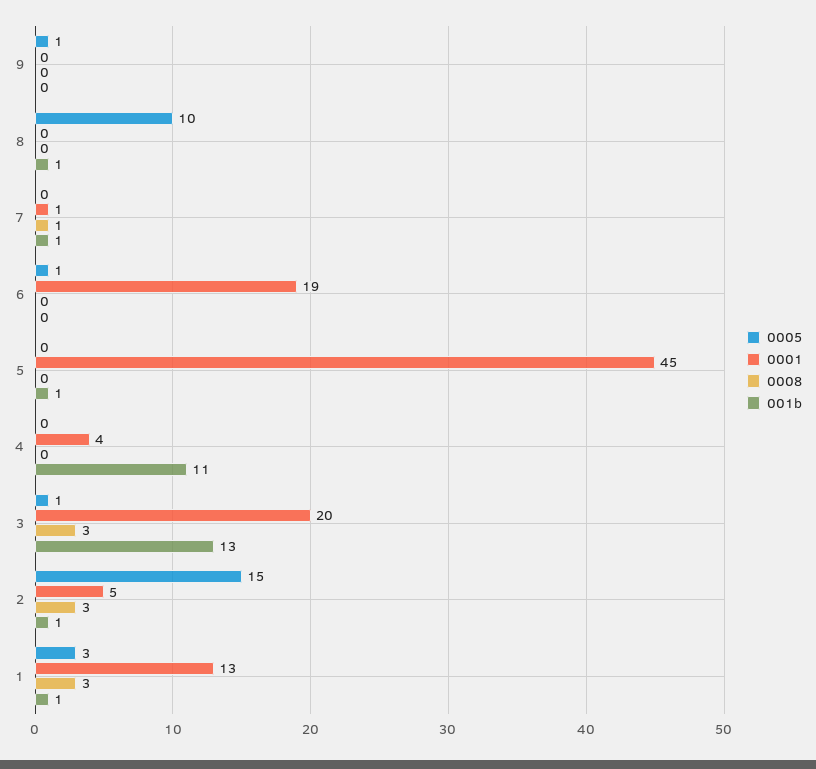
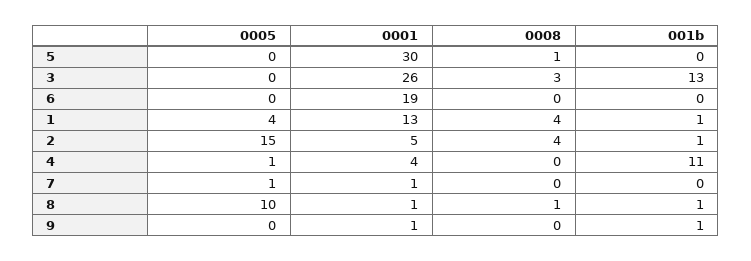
0005, 9: 1 -> 0
0001, 9: 0 -> 1
001b, 9: 0 -> 1
0001, 8: 0 -> 1
0008, 8: 0 -> 1
0005, 7: 0 -> 1
0008, 7: 1 -> 0
001b, 7: 1 -> 0
0005, 6: 1 -> 0
0001, 5: 45 -> 30
0008, 5: 0 -> 1
001b, 5: 1 -> 0
0005, 4: 0 -> 1
0005, 3: 1 -> 0
0001, 3: 20 -> 26
0008, 2: 3 -> 4
0005, 1: 3 -> 4
0008, 1: 3 -> 4

